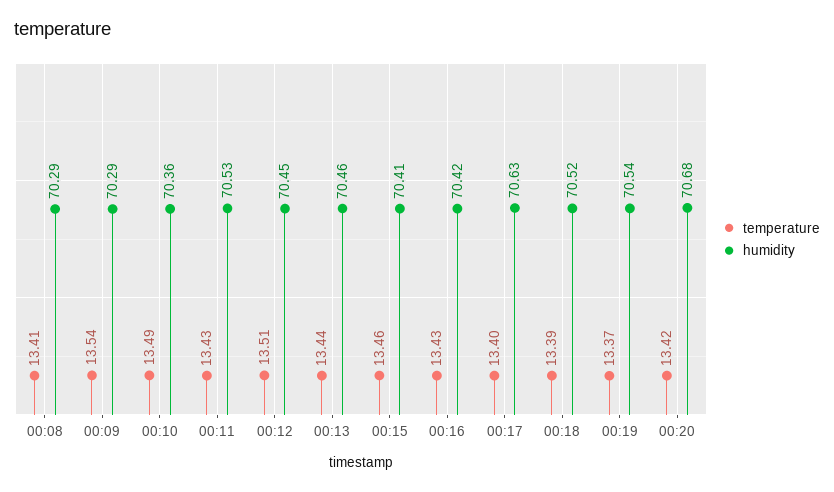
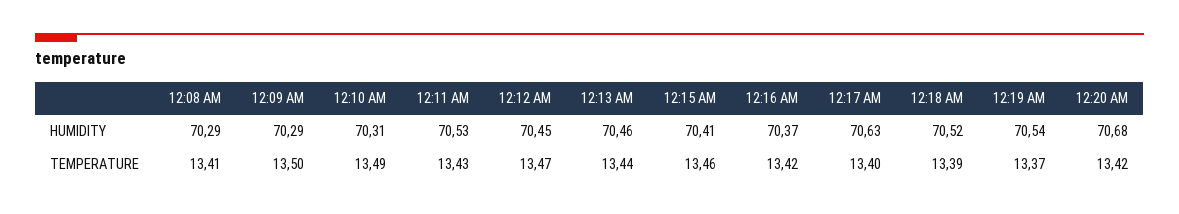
temperature, 00:09: 13.54 -> 13.5
humidity, 00:10: 70.36 -> 70.31
temperature, 00:12: 13.51 -> 13.47
temperature, 00:16: 13.43 -> 13.42
humidity, 00:16: 70.42 -> 70.37

